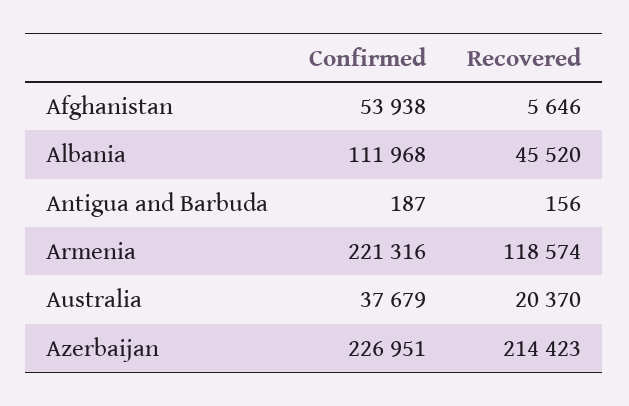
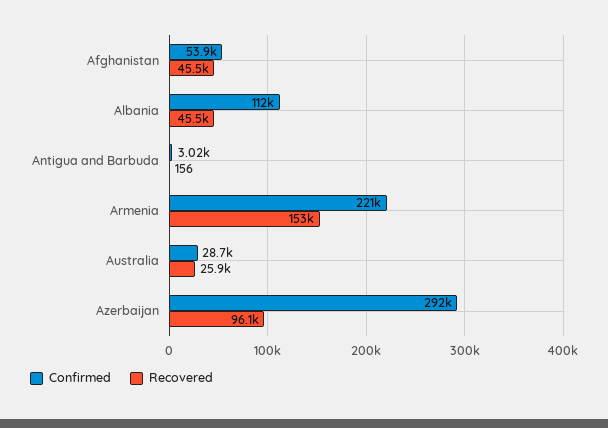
Recovered, Afghanistan: 5646 -> 45500
Confirmed, Antigua and Barbuda: 187 -> 3020
Recovered, Armenia: 118574 -> 153000
Confirmed, Australia: 37679 -> 28700
Recovered, Australia: 20370 -> 25900
Confirmed, Azerbaijan: 226951 -> 292000
Recovered, Azerbaijan: 214423 -> 96100

